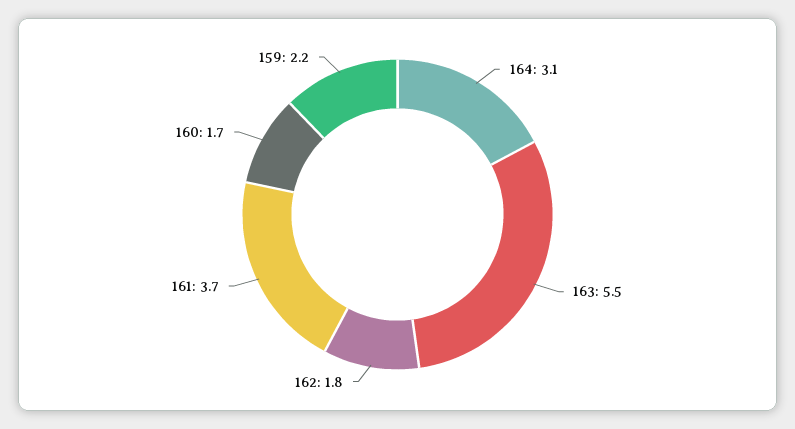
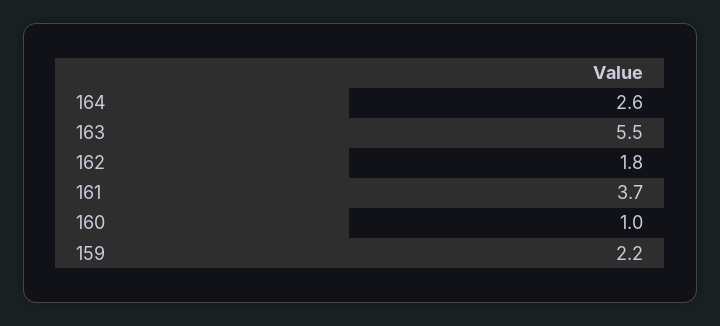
164: 3.1 -> 2.6
160: 1.7 -> 1

